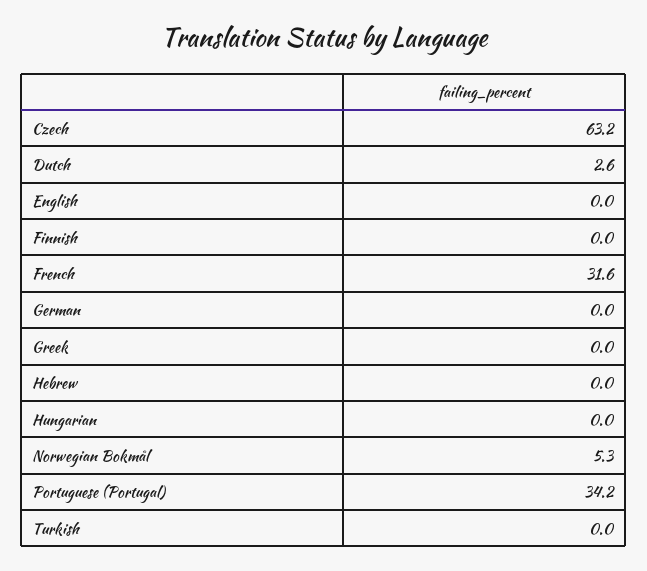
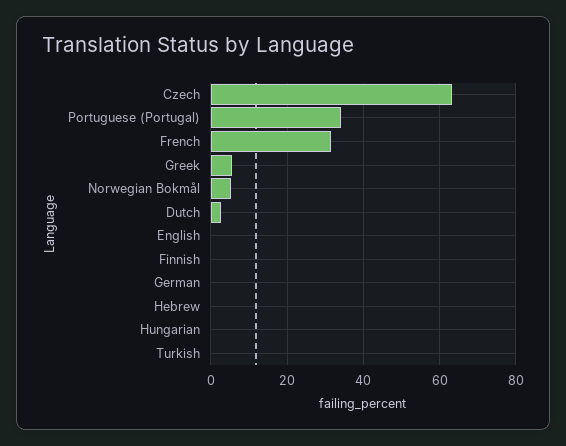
Greek: 0 -> 6

